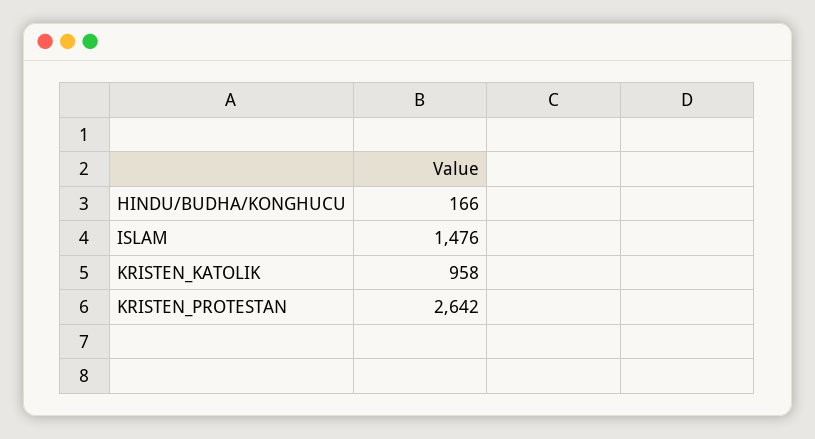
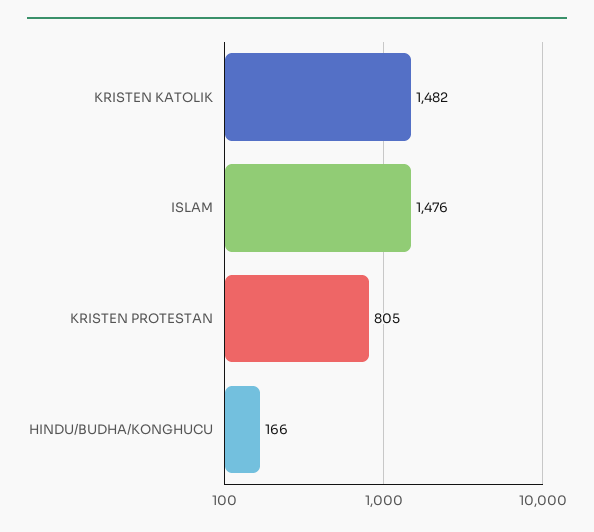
KRISTEN_KATOLIK: 958 -> 1482
KRISTEN_PROTESTAN: 2642 -> 805

